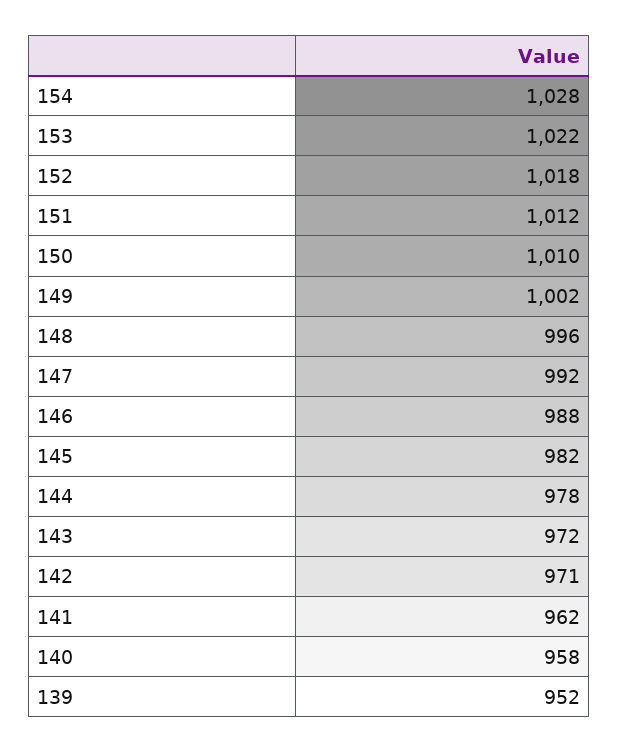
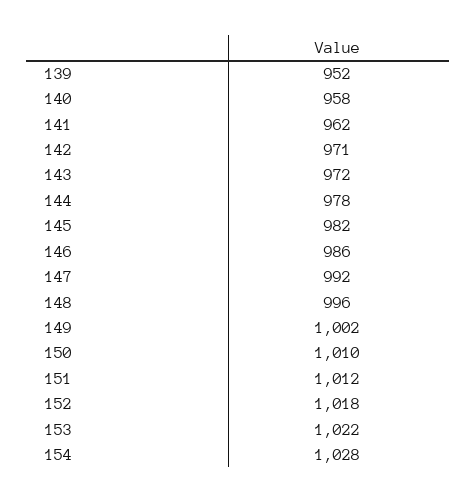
146: 988 -> 986

